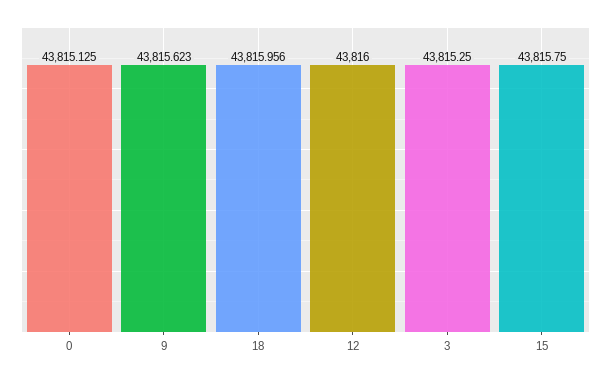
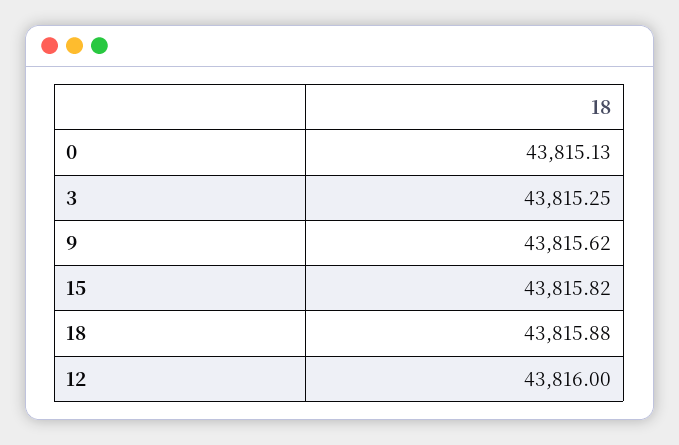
18: 43815.956 -> 43815.88
15: 43815.75 -> 43815.82

